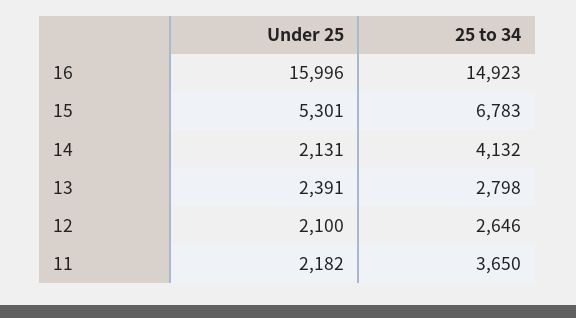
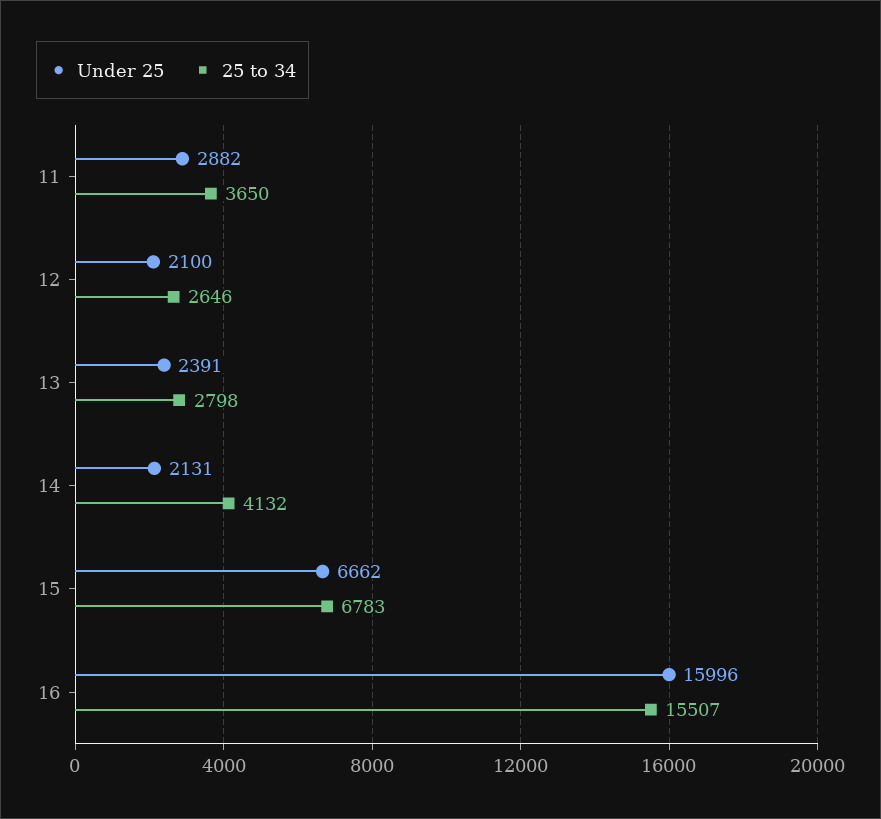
25 to 34, 16: 14923 -> 15507
Under 25, 15: 5301 -> 6662
Under 25, 11: 2182 -> 2882

